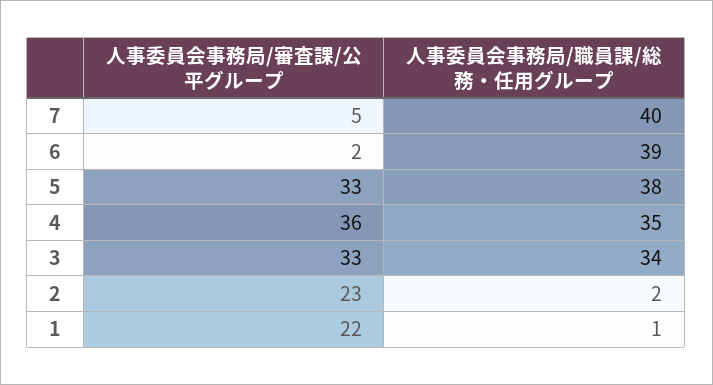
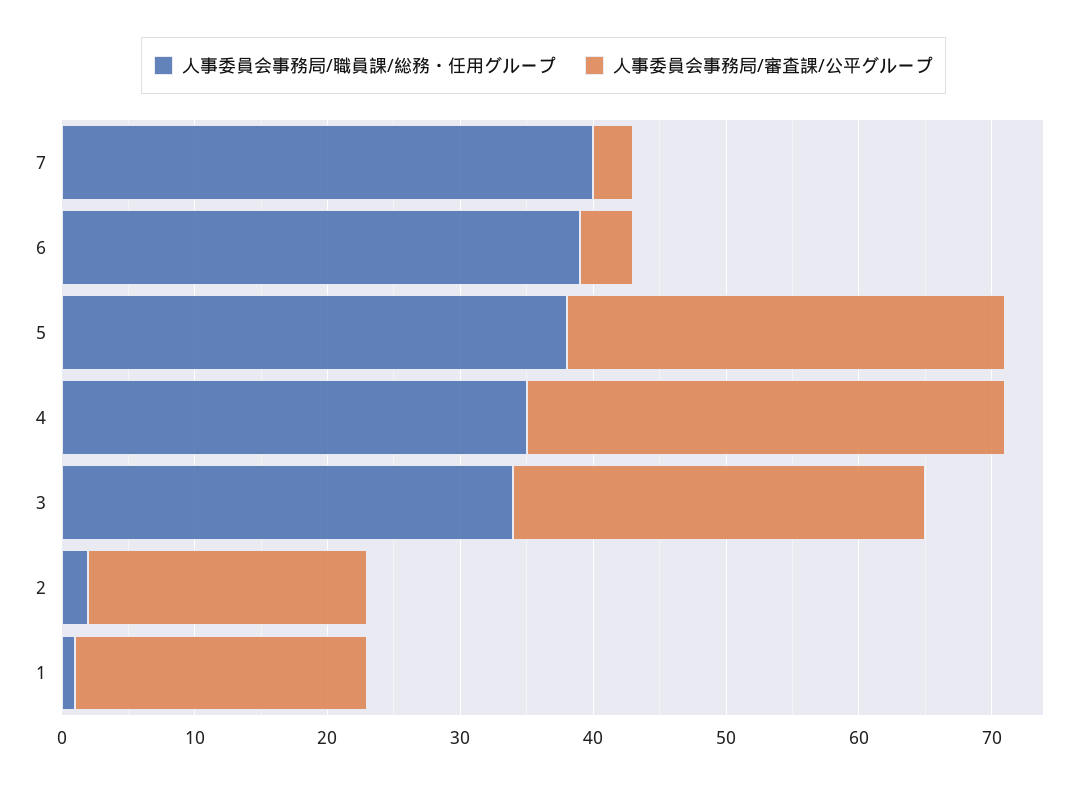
人事委員会事務局/審査課/公平グループ, 7: 5 -> 3
人事委員会事務局/審査課/公平グループ, 6: 2 -> 4
人事委員会事務局/審査課/公平グループ, 3: 33 -> 31
人事委員会事務局/審査課/公平グループ, 2: 23 -> 21

